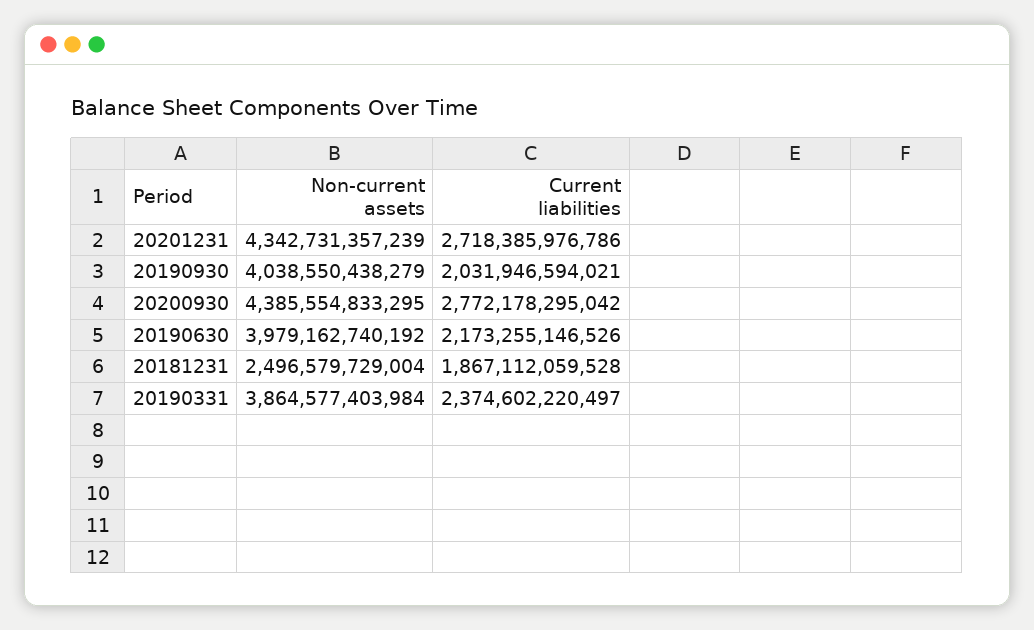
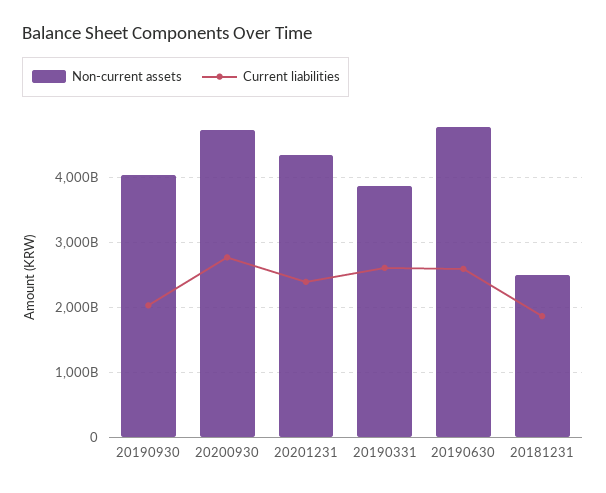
Current liabilities, 20201231: 2718385976786 -> 2400000000000
Non-current assets, 20200930: 4385554833295 -> 4700000000000
Non-current assets, 20190630: 3979162740192 -> 4800000000000
Current liabilities, 20190630: 2173255146526 -> 2600000000000
Current liabilities, 20190331: 2374602220497 -> 2600000000000

